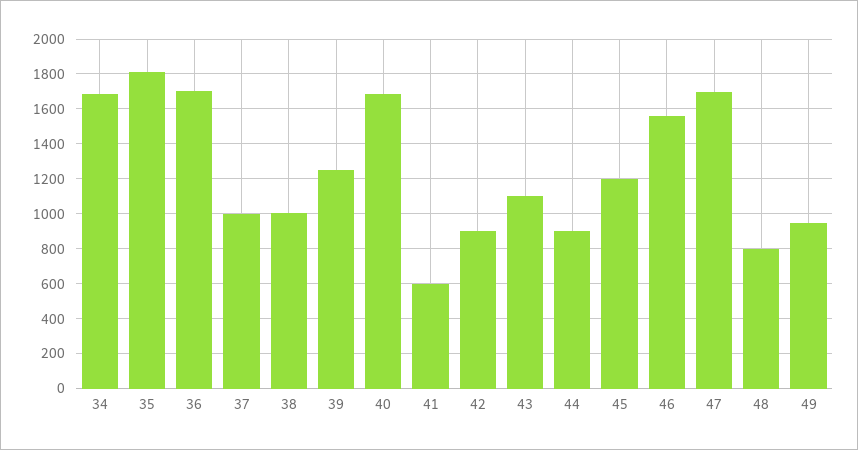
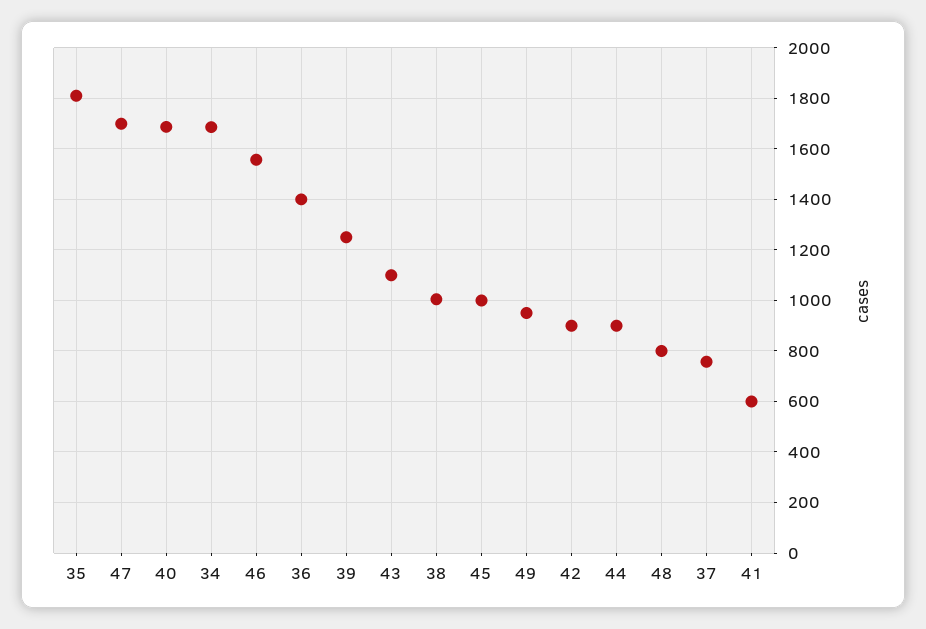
36: 1700 -> 1400
37: 1000 -> 750
45: 1200 -> 1000

